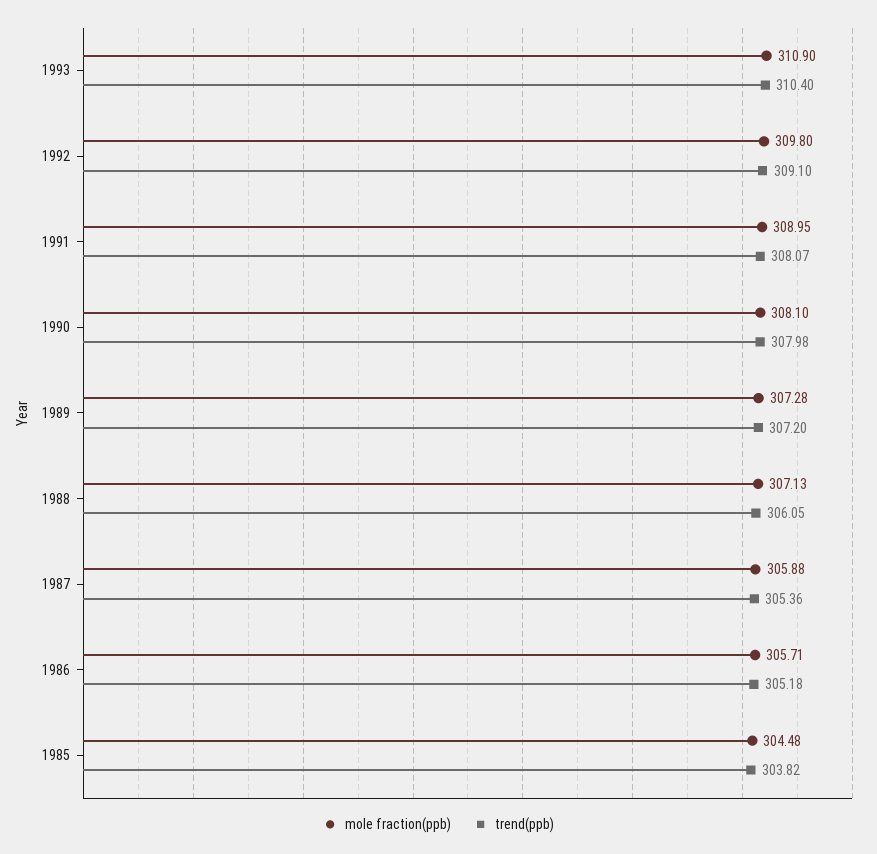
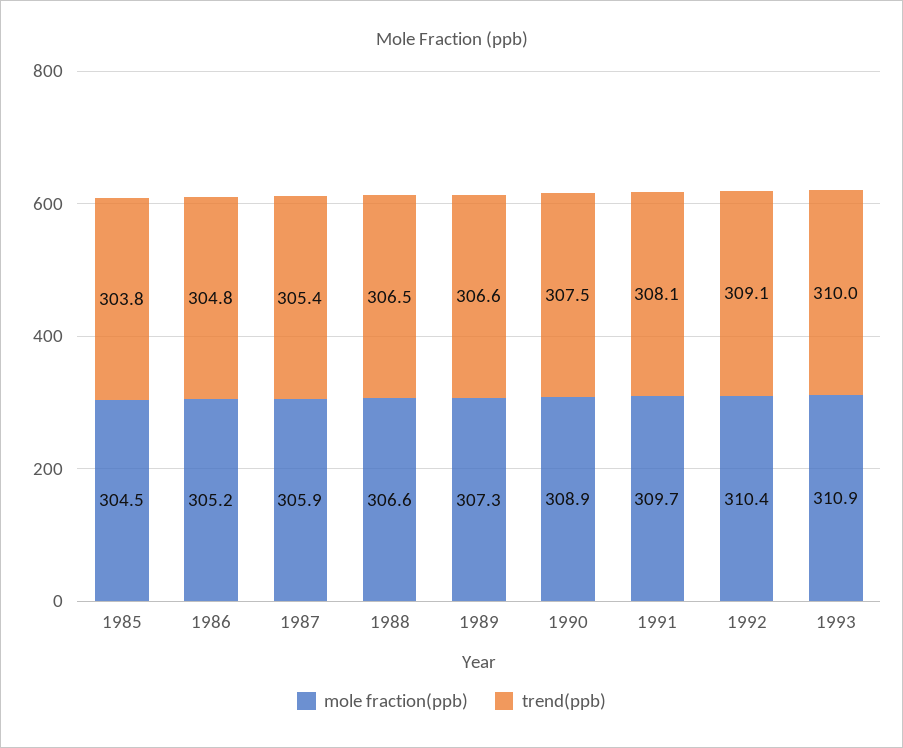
trend(ppb), 1993: 310.4 -> 310
mole fraction(ppb), 1992: 309.8 -> 310.4
mole fraction(ppb), 1991: 308.95 -> 309.7
mole fraction(ppb), 1990: 308.1 -> 308.9
trend(ppb), 1990: 307.98 -> 307.5
trend(ppb), 1989: 307.2 -> 306.6
mole fraction(ppb), 1988: 307.13 -> 306.6
trend(ppb), 1988: 306.05 -> 306.5
mole fraction(ppb), 1986: 305.71 -> 305.2
trend(ppb), 1986: 305.18 -> 304.8

